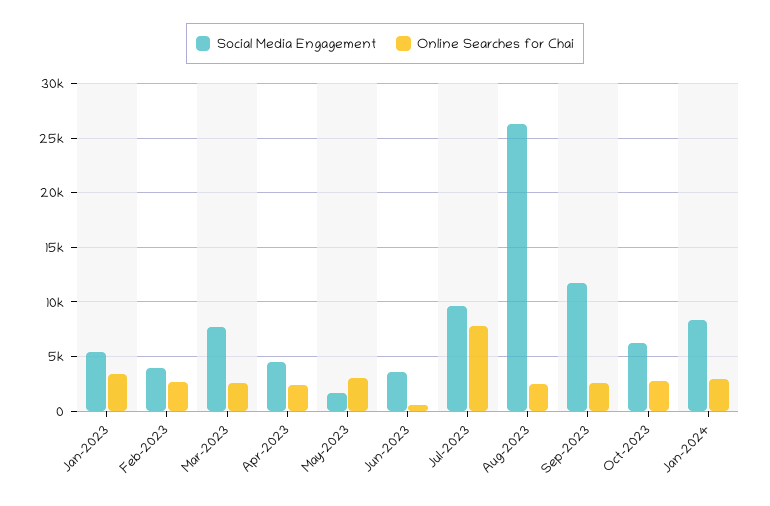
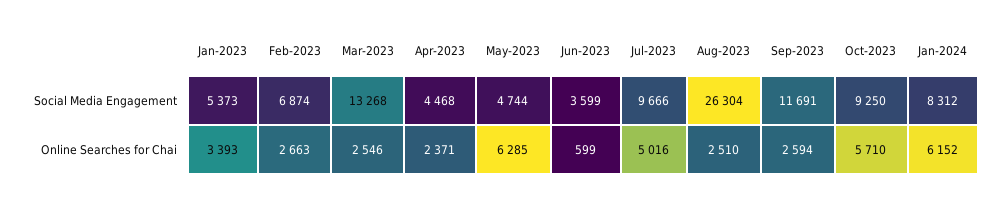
Social Media Engagement, Feb-2023: 4000 -> 6874
Social Media Engagement, Mar-2023: 8000 -> 13268
Social Media Engagement, May-2023: 2000 -> 4744
Online Searches for Chai, May-2023: 3000 -> 6285
Online Searches for Chai, Jul-2023: 8000 -> 5016
Social Media Engagement, Oct-2023: 6000 -> 9250
Online Searches for Chai, Oct-2023: 3000 -> 5710
Online Searches for Chai, Jan-2024: 3000 -> 6152

